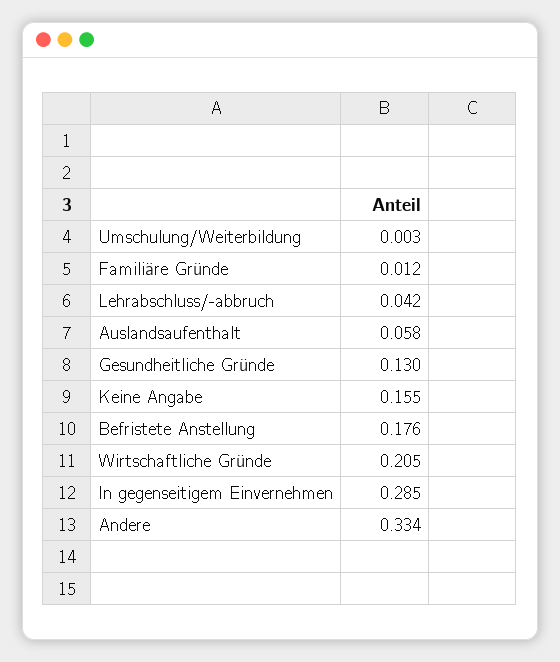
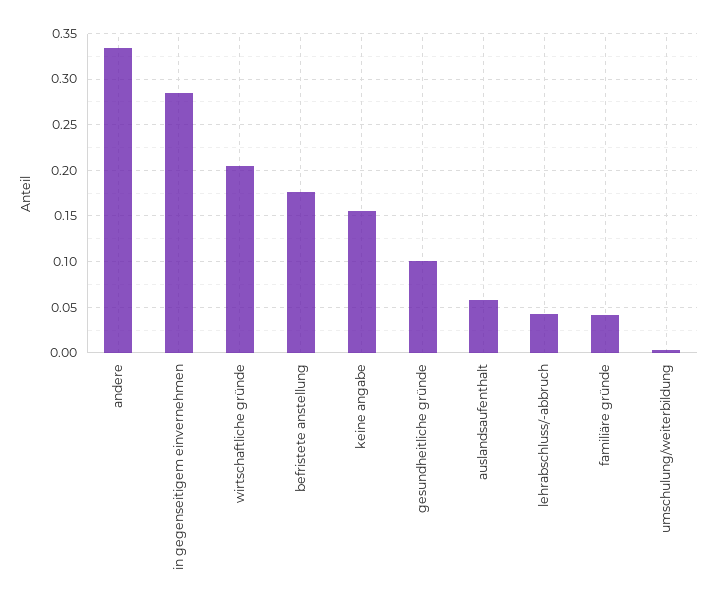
Familiäre Gründe: 0.012 -> 0.04
Gesundheitliche Gründe: 0.13 -> 0.1

